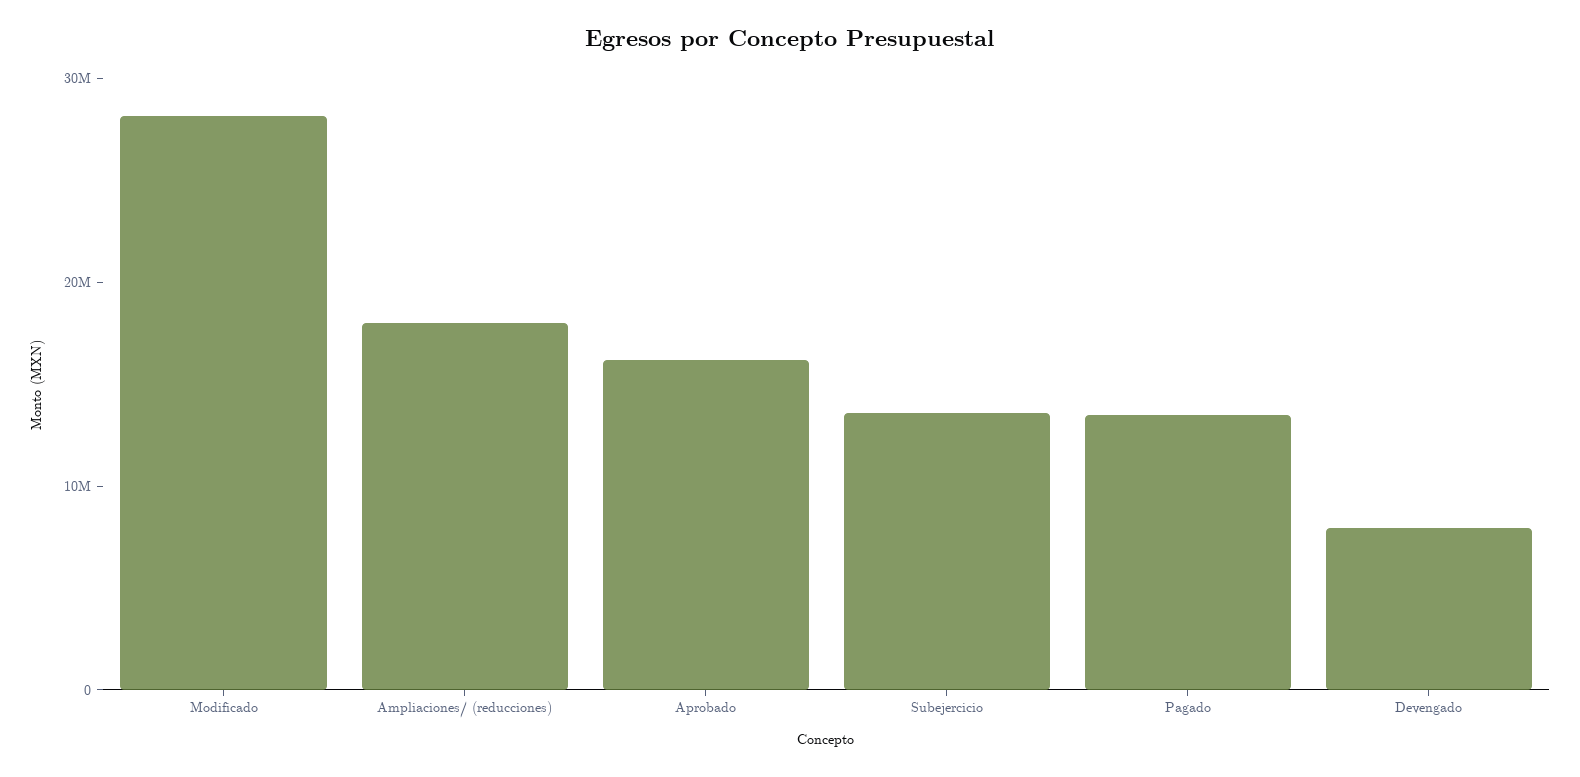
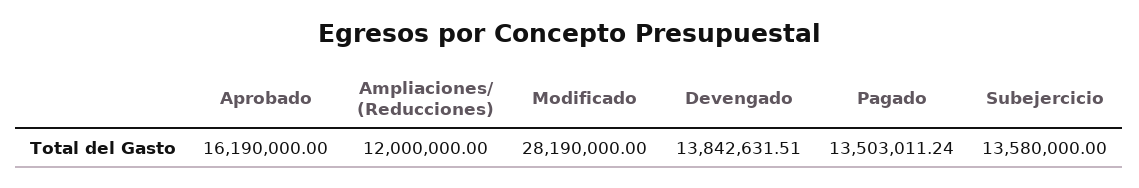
Ampliaciones/ (reducciones): 18000000 -> 12000000
Devengado: 8000000 -> 13842631.51

